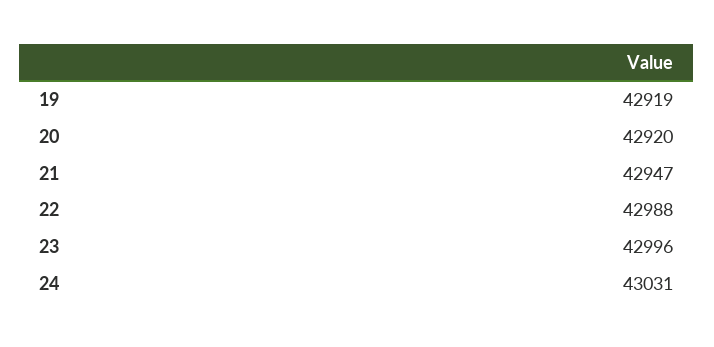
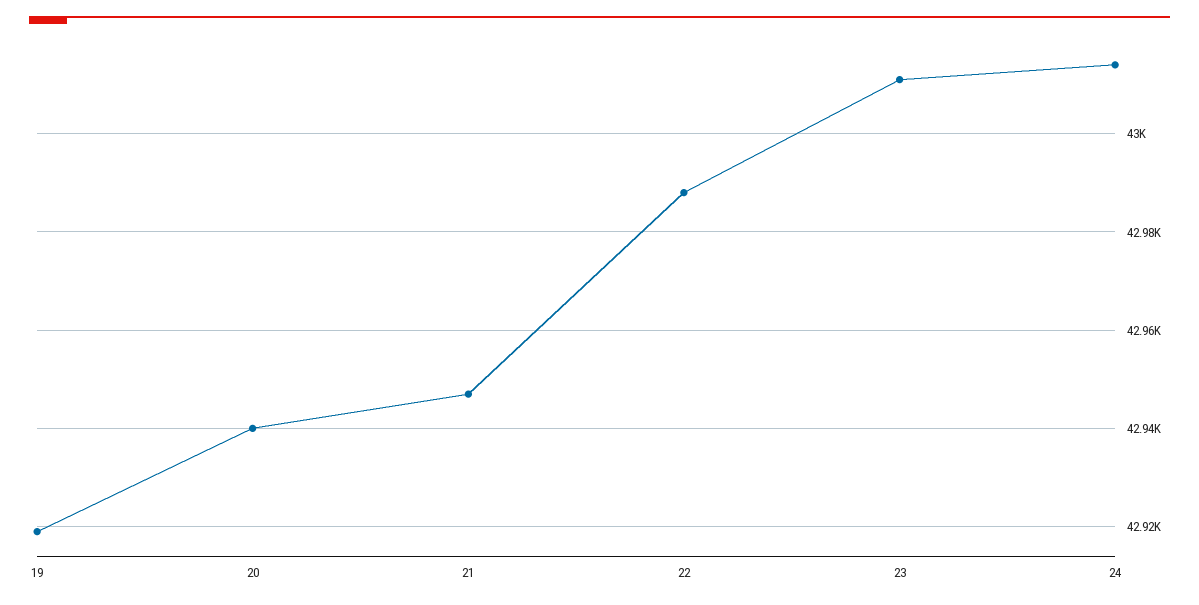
20: 42920 -> 42940
23: 42996 -> 43010
24: 43031 -> 43015

